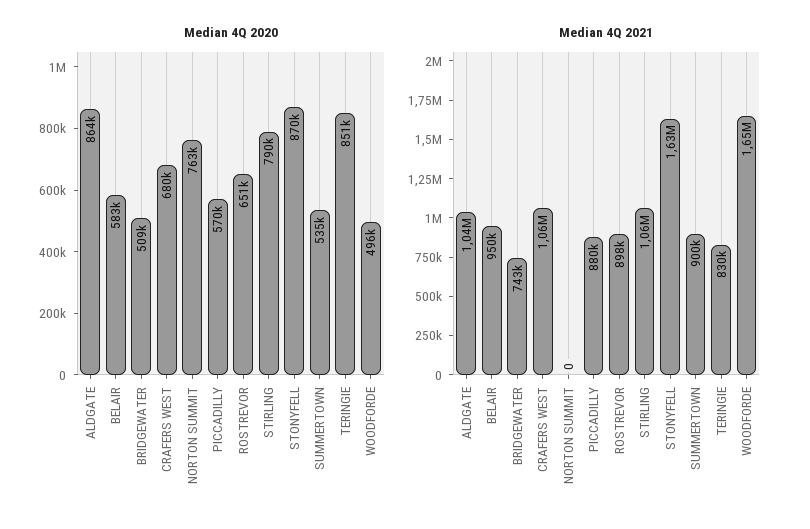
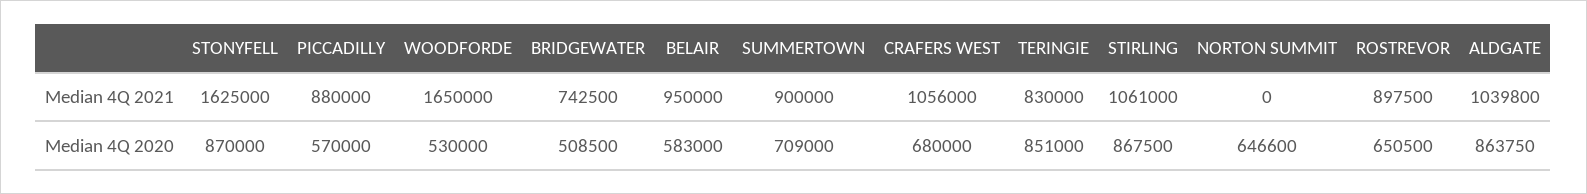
Median 4Q 2020, NORTON SUMMIT: 763000 -> 646600
Median 4Q 2020, STIRLING: 790000 -> 867500
Median 4Q 2020, SUMMERTOWN: 535000 -> 709000
Median 4Q 2020, WOODFORDE: 496000 -> 530000

